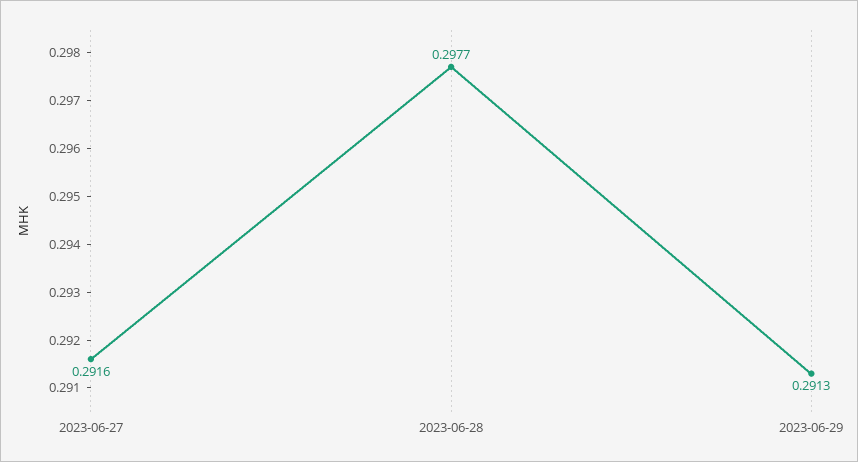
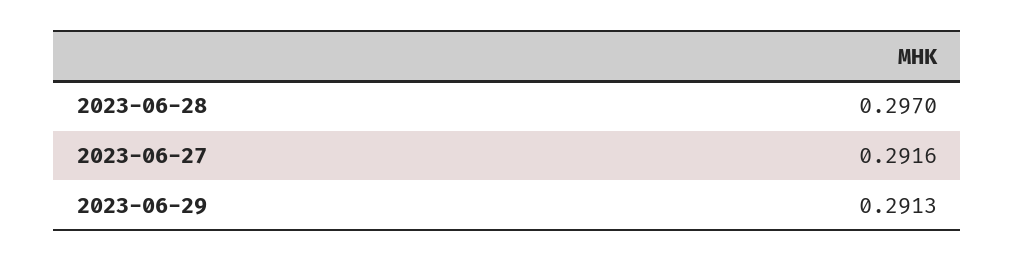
2023-06-28: 0.2977 -> 0.297

